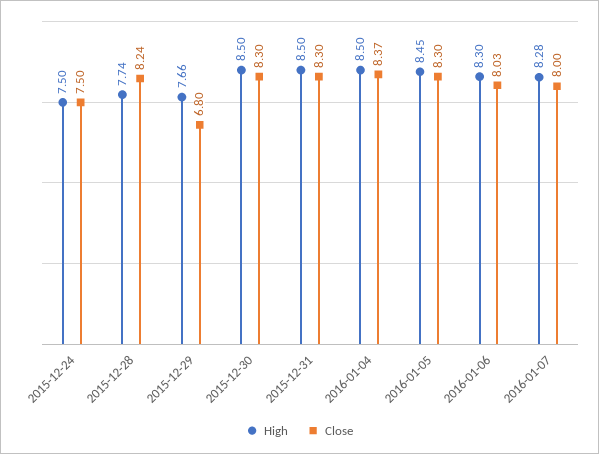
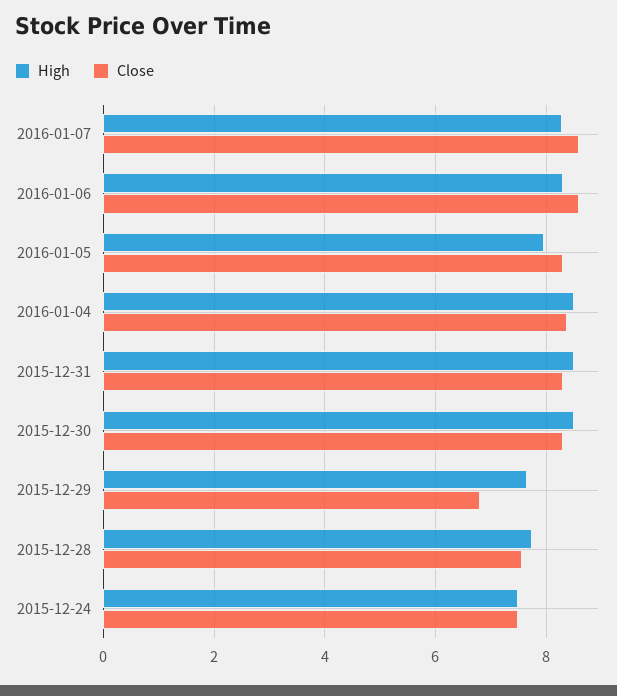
Close, 2015-12-28: 8.24 -> 7.6
High, 2016-01-05: 8.45 -> 8
Close, 2016-01-06: 8.03 -> 8.6
Close, 2016-01-07: 8 -> 8.6

